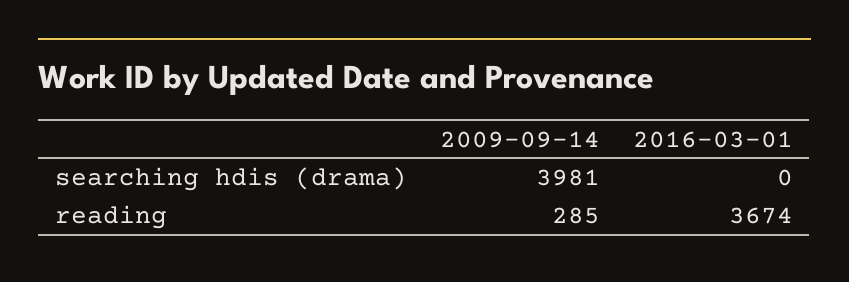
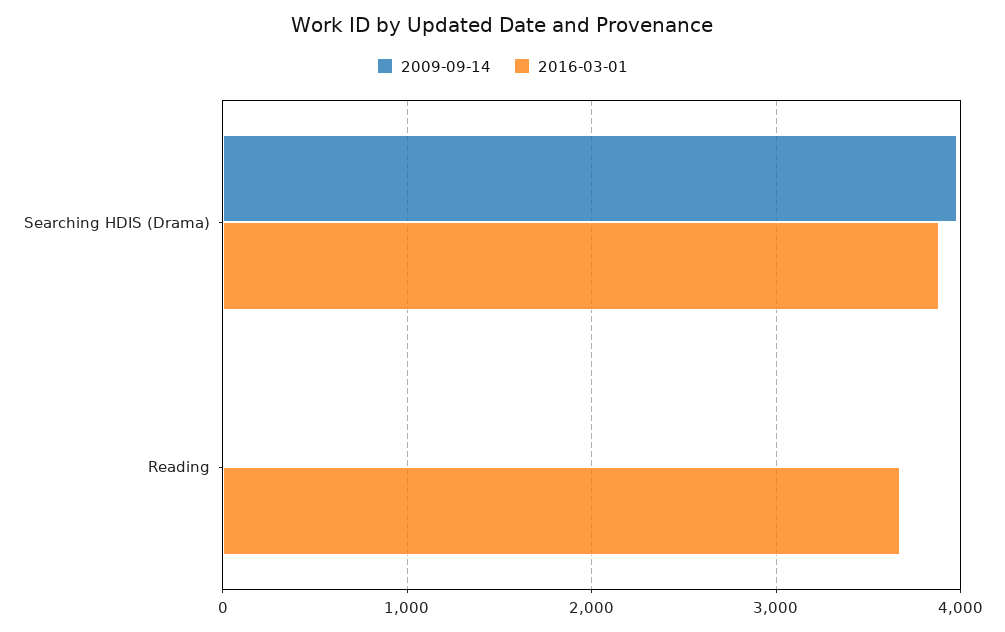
2016-03-01, searching hdis (drama): 0 -> 3900
2009-09-14, reading: 285 -> 0

